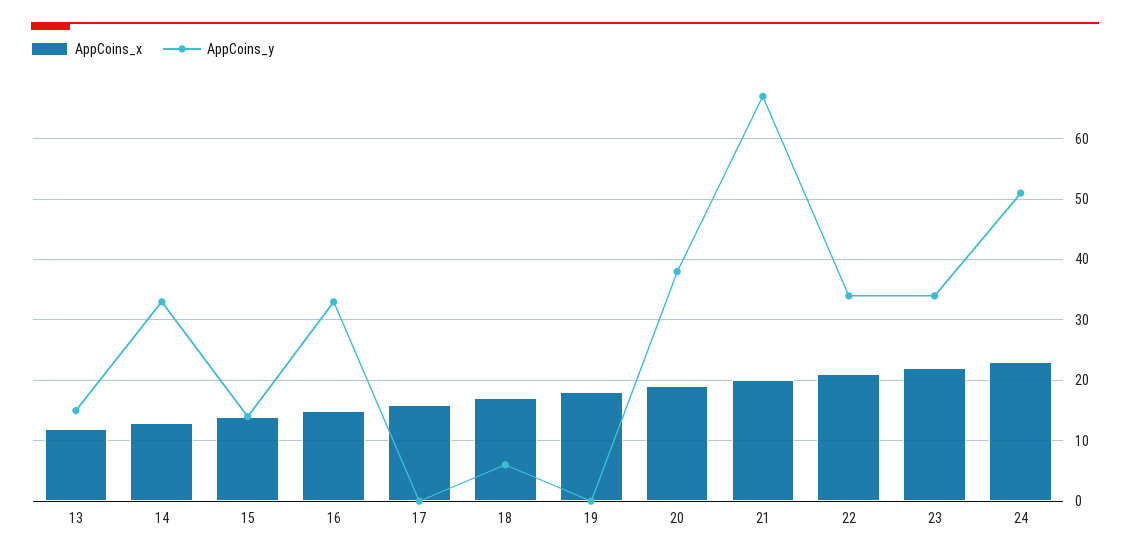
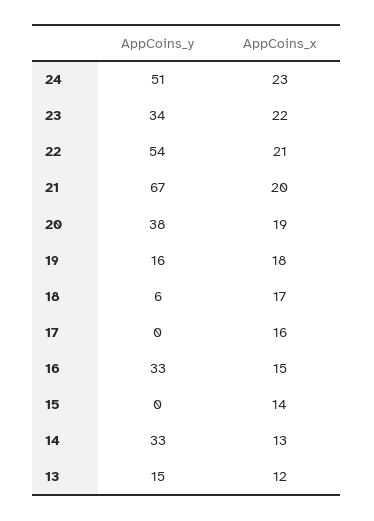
AppCoins_y, 15: 14 -> 0
AppCoins_y, 19: 0 -> 16
AppCoins_y, 22: 34 -> 54

